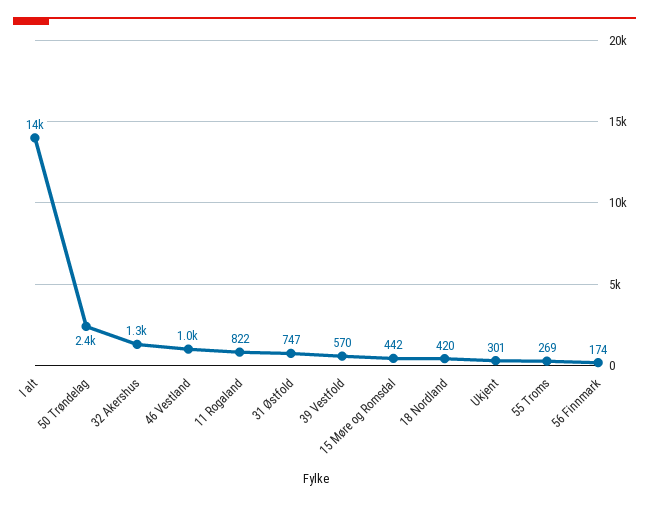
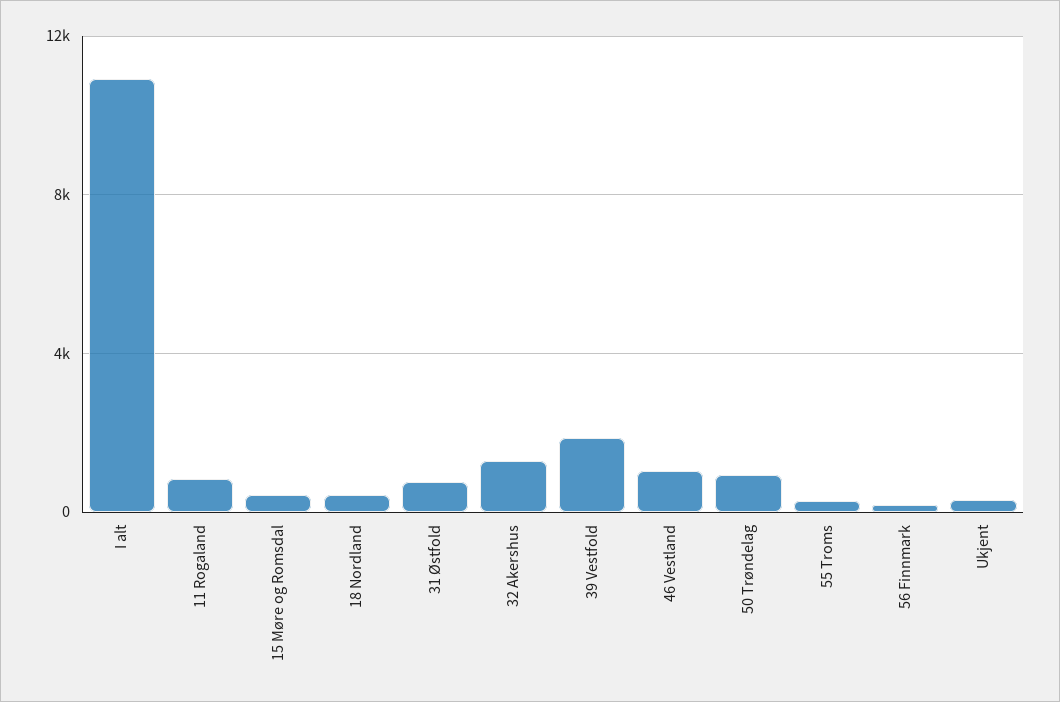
I alt: 14000 -> 11000
50 Trøndelag: 2400 -> 1000
39 Vestfold: 570 -> 2000

